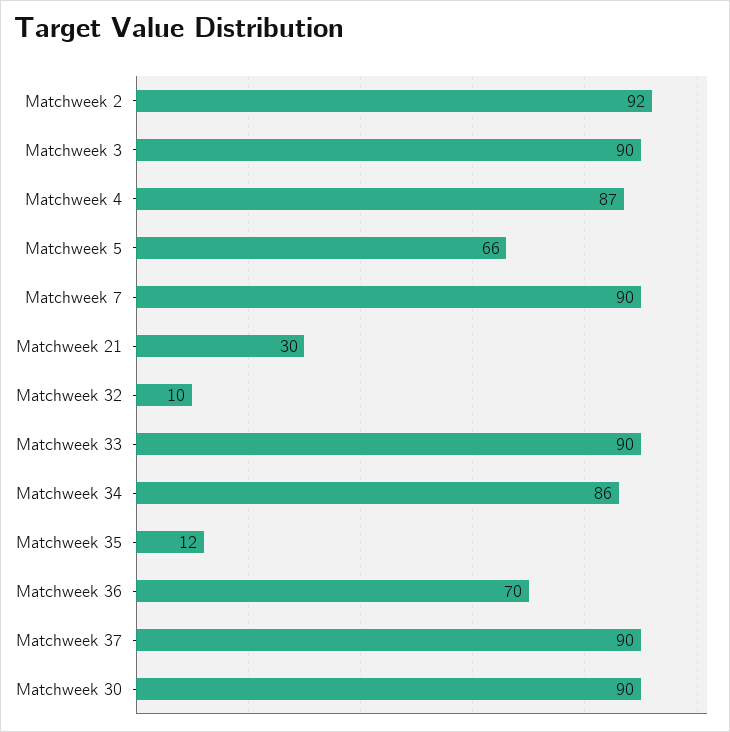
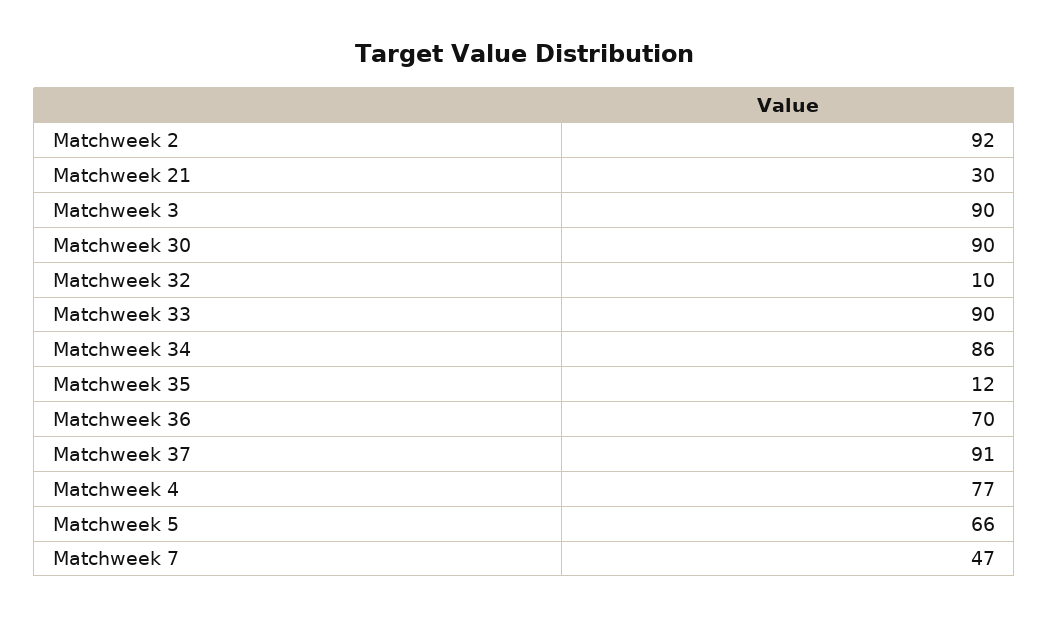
Matchweek 4: 87 -> 77
Matchweek 7: 90 -> 47
Matchweek 37: 90 -> 91

